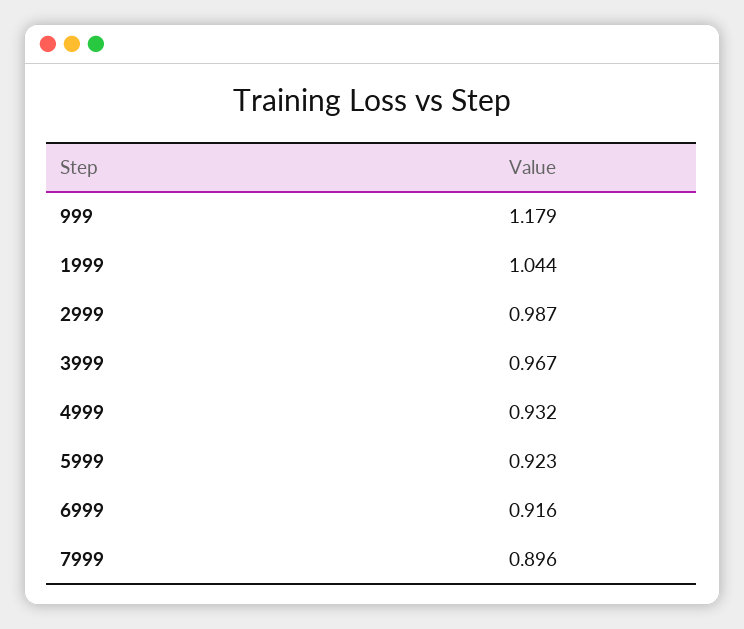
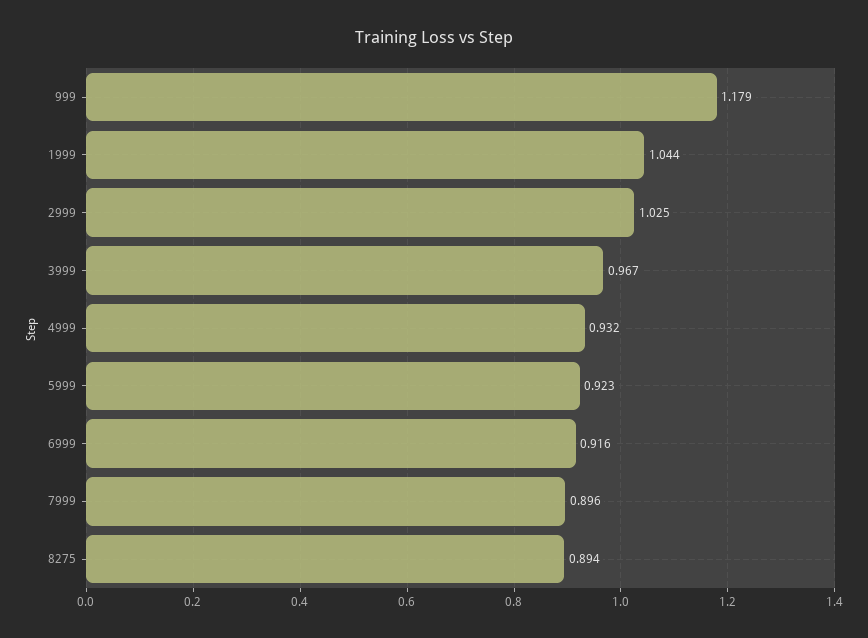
2999: 0.987 -> 1.025
8275: none -> 0.894

